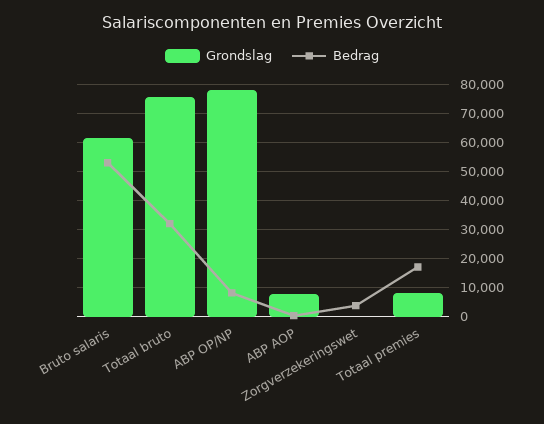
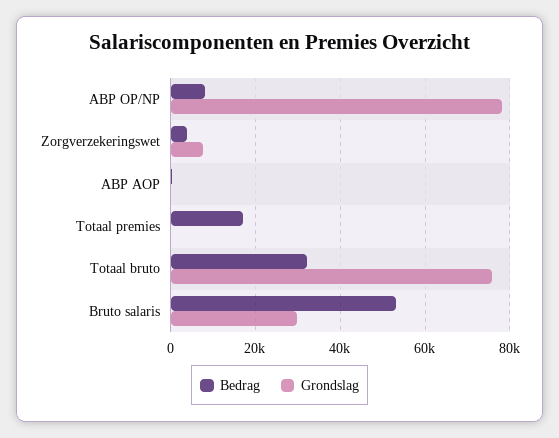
Grondslag, Bruto salaris: 62500 -> 30000
Grondslag, ABP AOP: 7500 -> 0
Grondslag, Zorgverzekeringswet: 0 -> 8000
Grondslag, Totaal premies: 7500 -> 0

